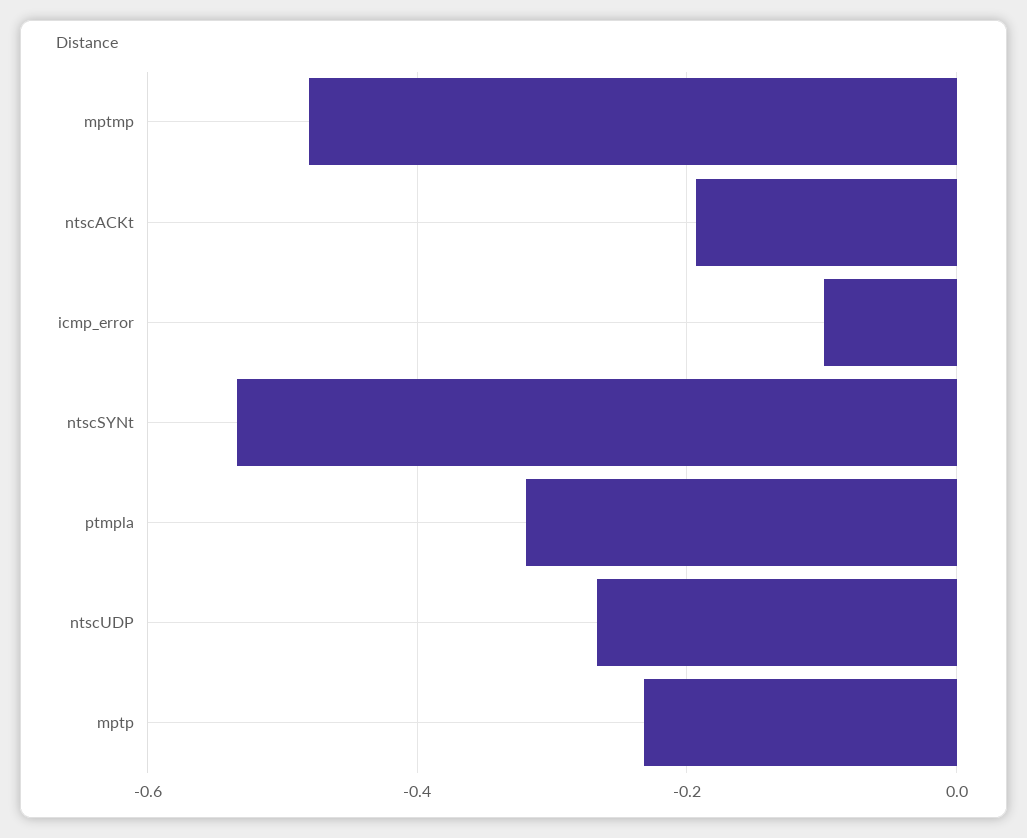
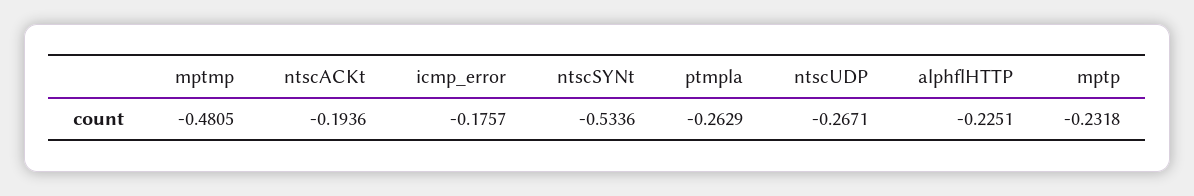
icmp_error: -0.1 -> -0.1757
ptmpla: -0.32 -> -0.2629
alphflHTTP: none -> -0.2251

